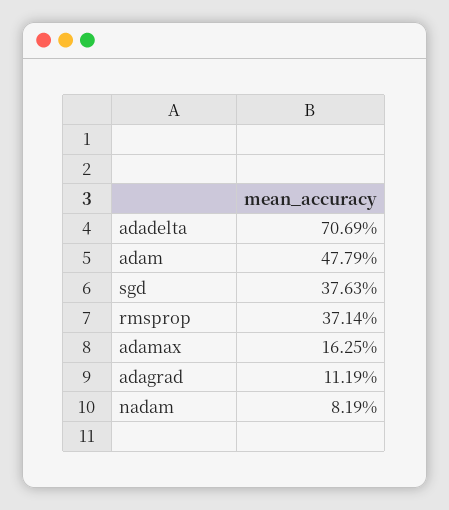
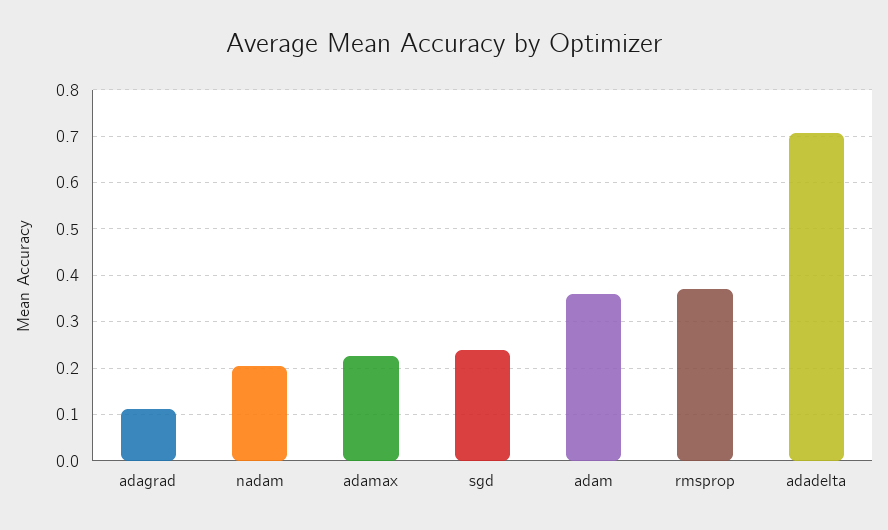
adam: 0.4779 -> 0.36
sgd: 0.3763 -> 0.24
adamax: 0.1625 -> 0.22
nadam: 0.0819 -> 0.2

